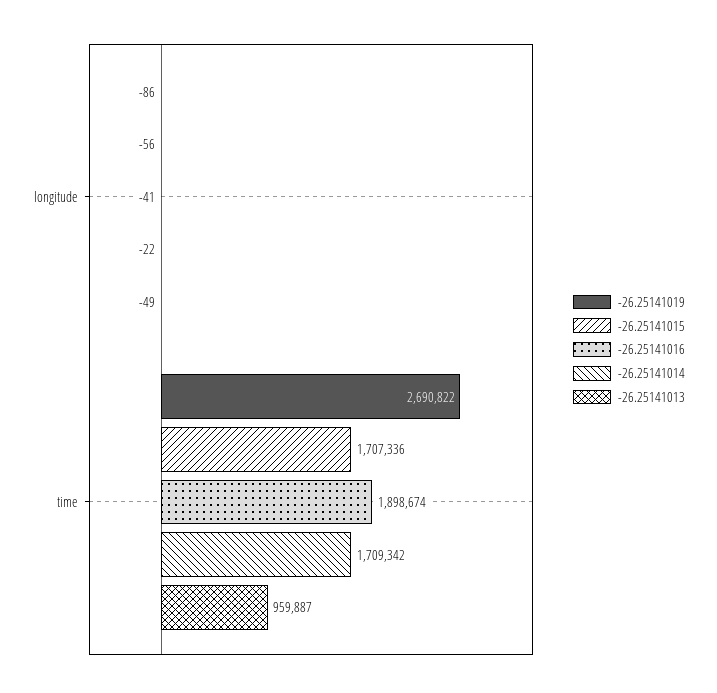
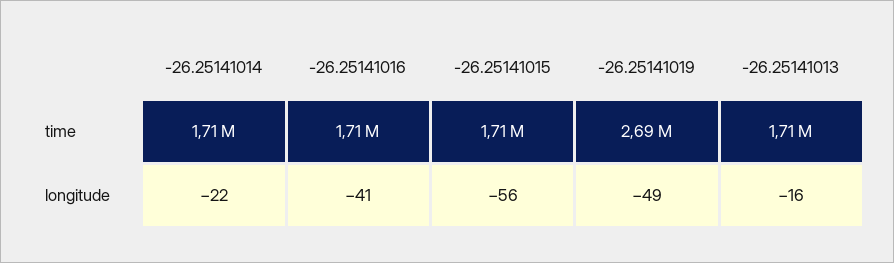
-26.25141019, longitude: -86 -> -49
-26.25141013, longitude: -49 -> -16
-26.25141016, time: 1898674 -> 1710000
-26.25141013, time: 959887 -> 1710000

